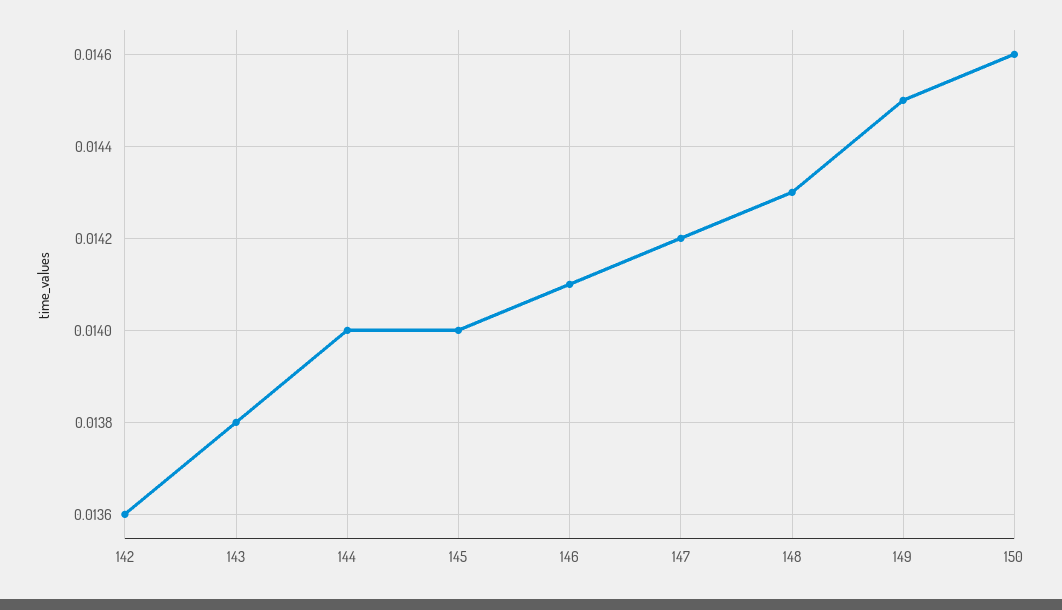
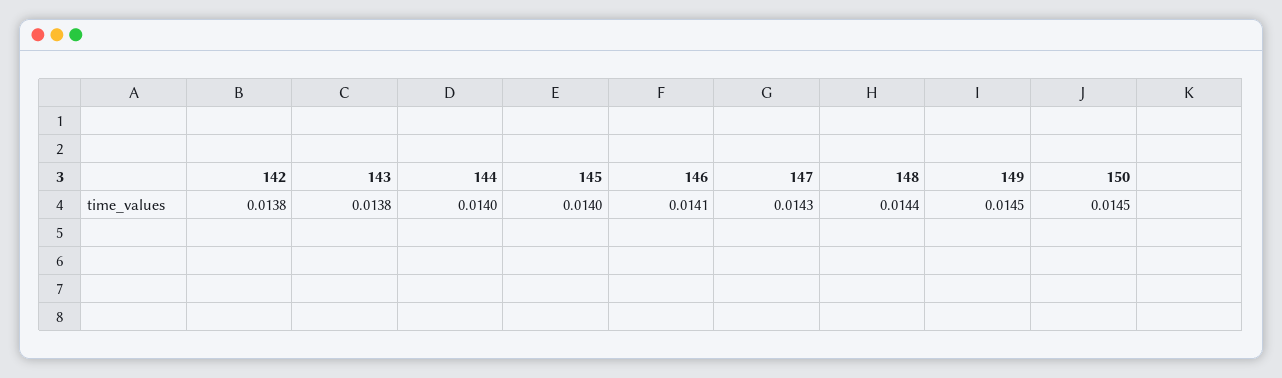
142: 0.0136 -> 0.0138
147: 0.0142 -> 0.0143
148: 0.0143 -> 0.0144
150: 0.0146 -> 0.0145

